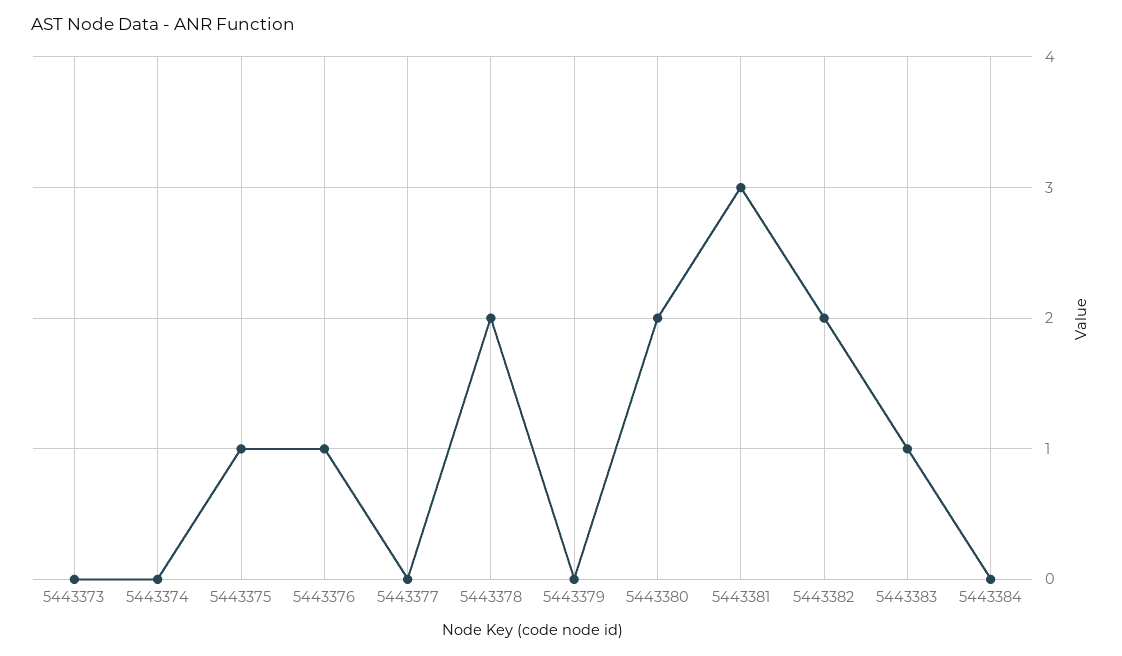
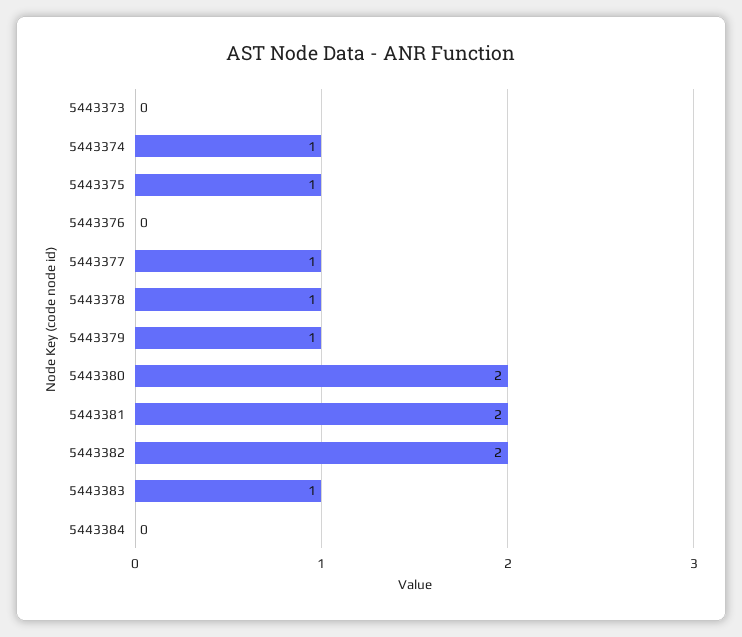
5443374: 0 -> 1
5443376: 1 -> 0
5443377: 0 -> 1
5443378: 2 -> 1
5443379: 0 -> 1
5443381: 3 -> 2

